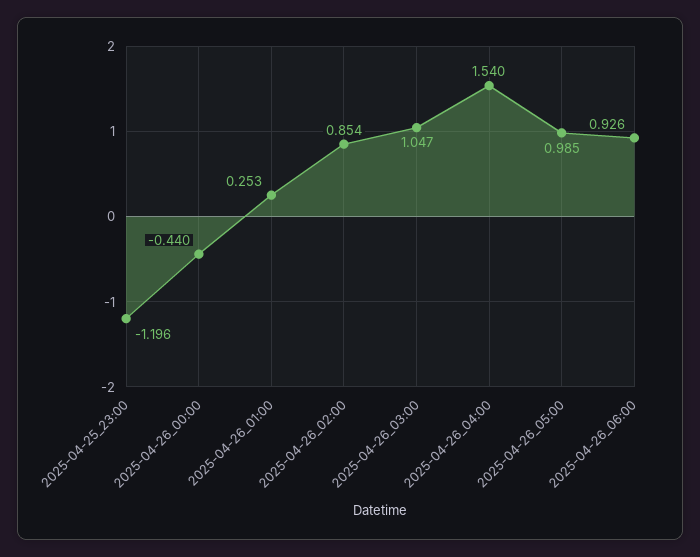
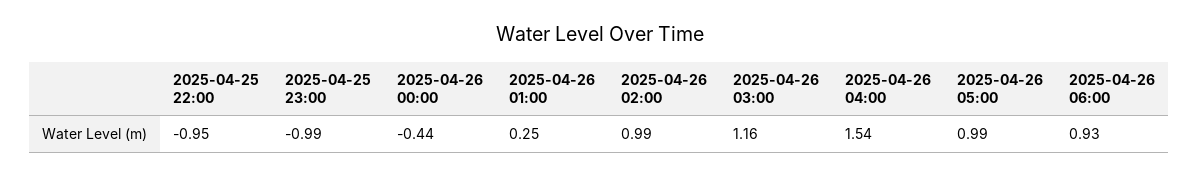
2025-04-25_23:00: -1.196 -> -0.99
2025-04-26_02:00: 0.854 -> 0.99
2025-04-26_03:00: 1.047 -> 1.16
2025-04-25 22:00: none -> -0.95

